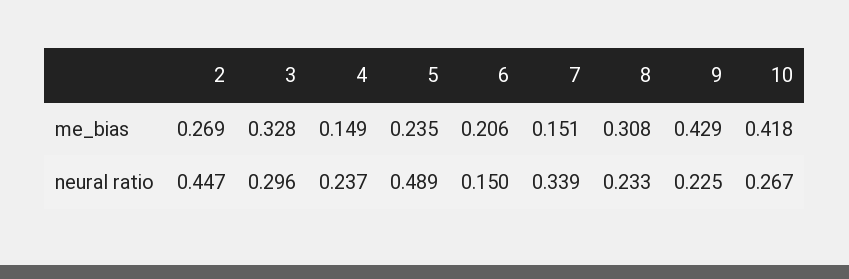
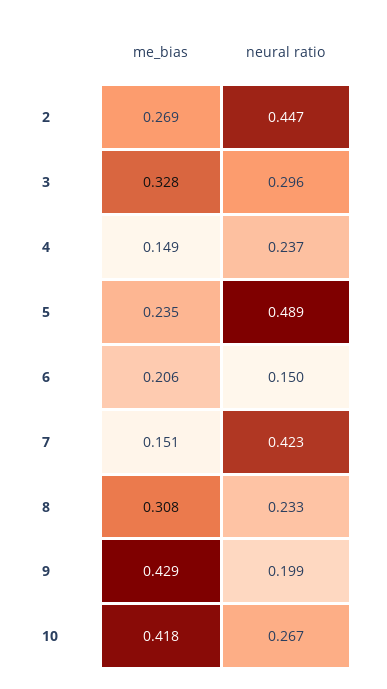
7, neural ratio: 0.339 -> 0.423
9, neural ratio: 0.225 -> 0.199

